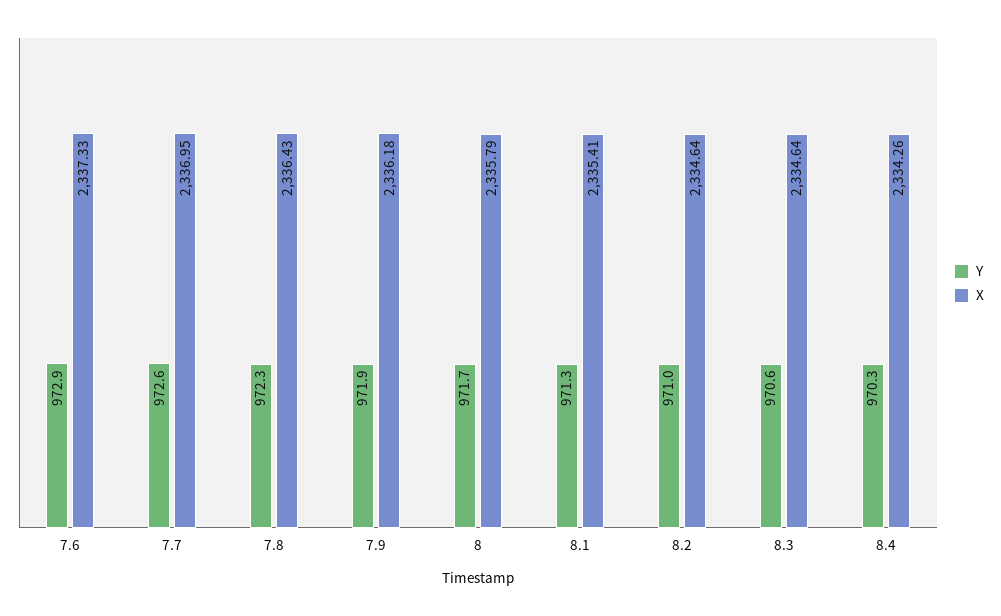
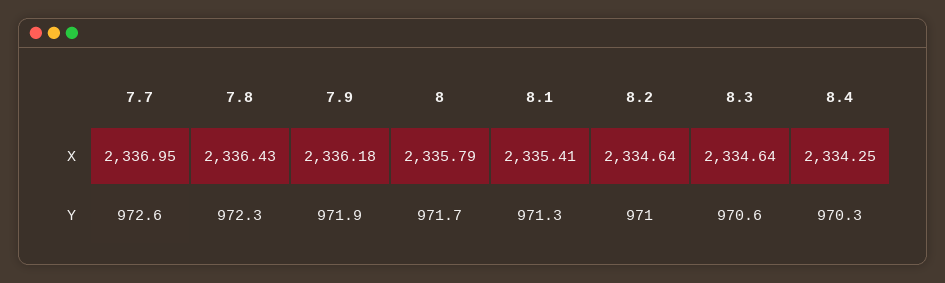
Y, 7.6: 972.9 -> none
X, 7.6: 2337.33 -> none
X, 8.4: 2334.26 -> 2334.25

